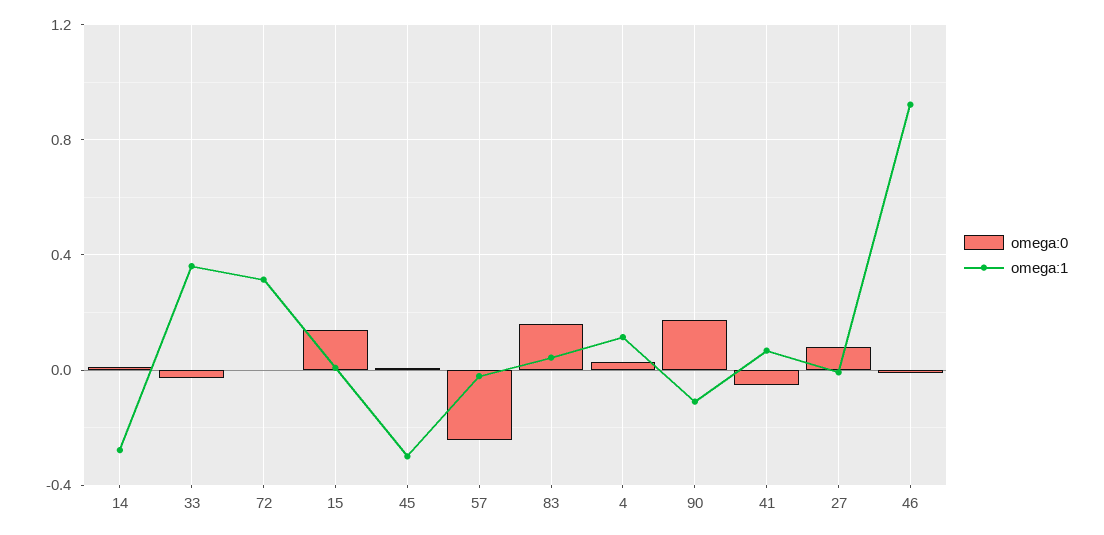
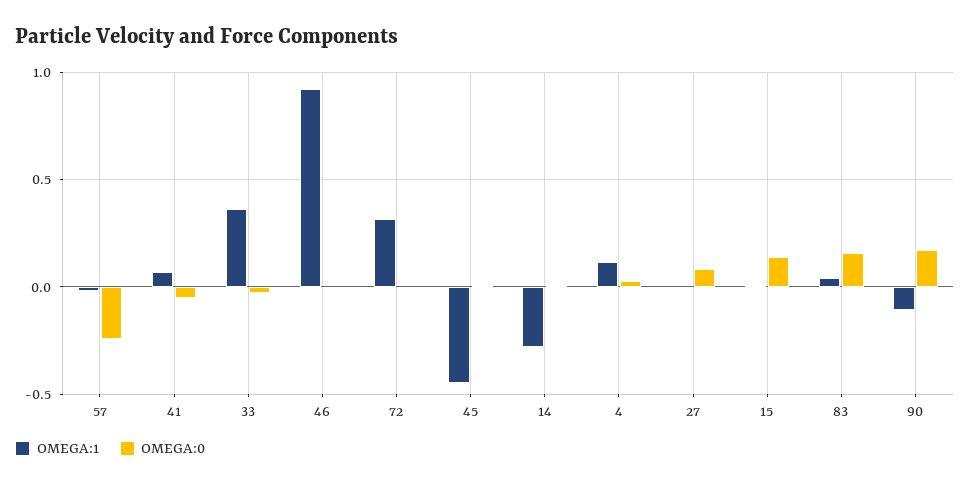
omega:1, 45: -0.3 -> -0.45

